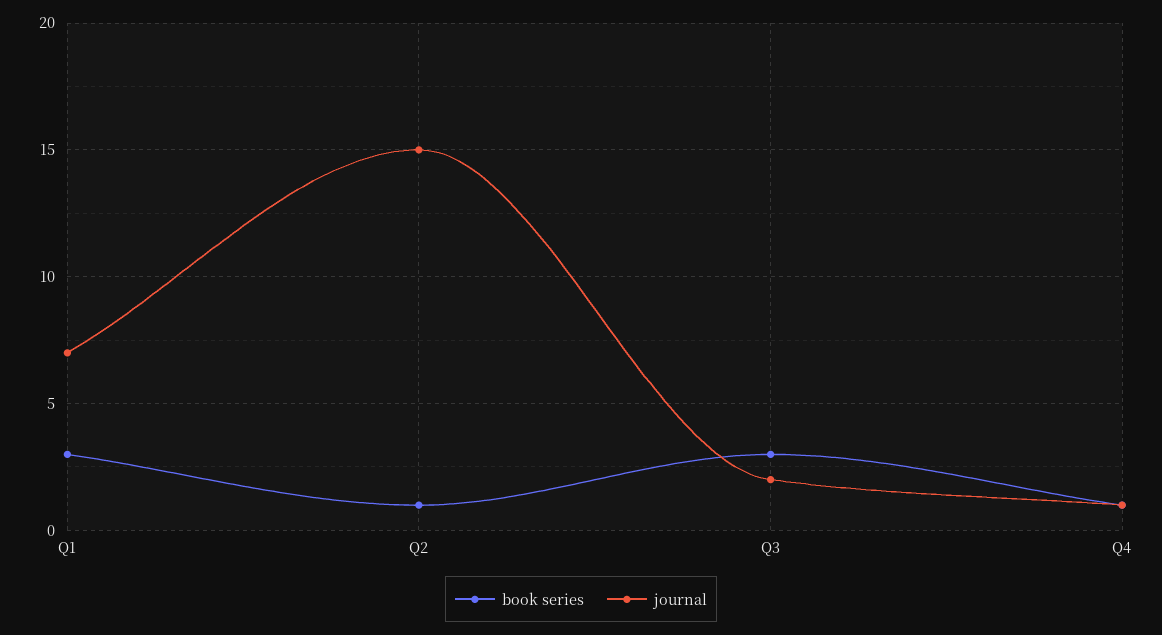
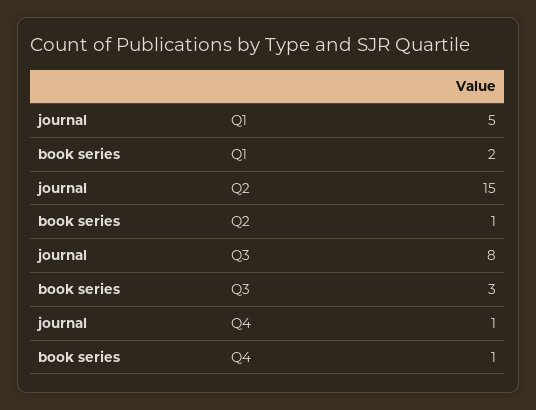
book series, Q1: 3 -> 2
journal, Q1: 7 -> 5
journal, Q3: 2 -> 8

